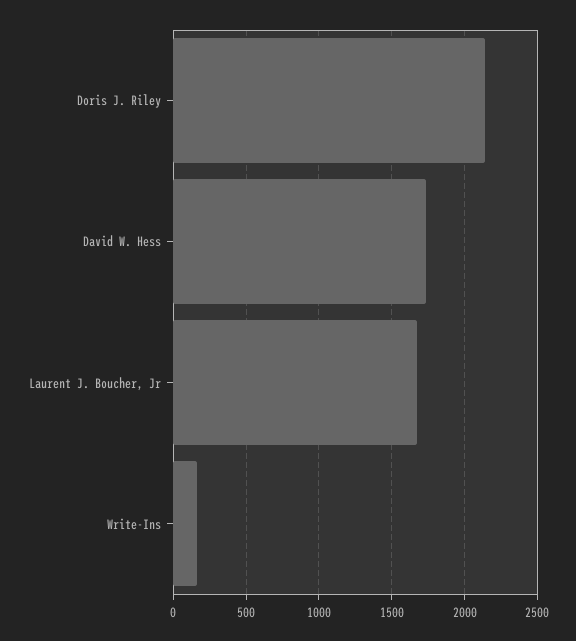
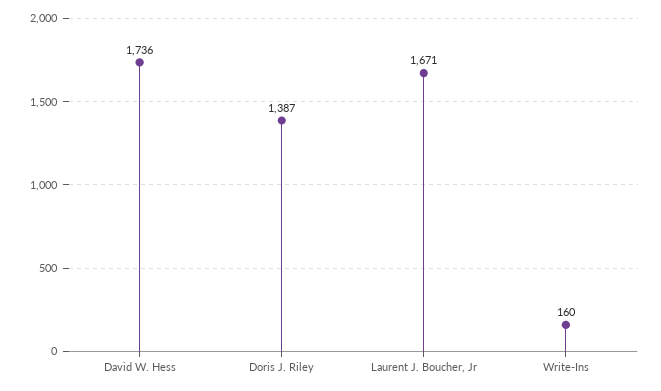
Doris J. Riley: 2150 -> 1387

